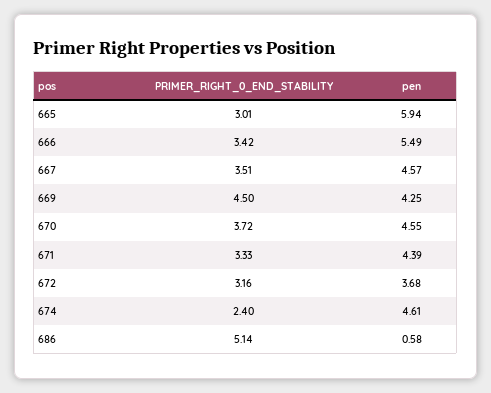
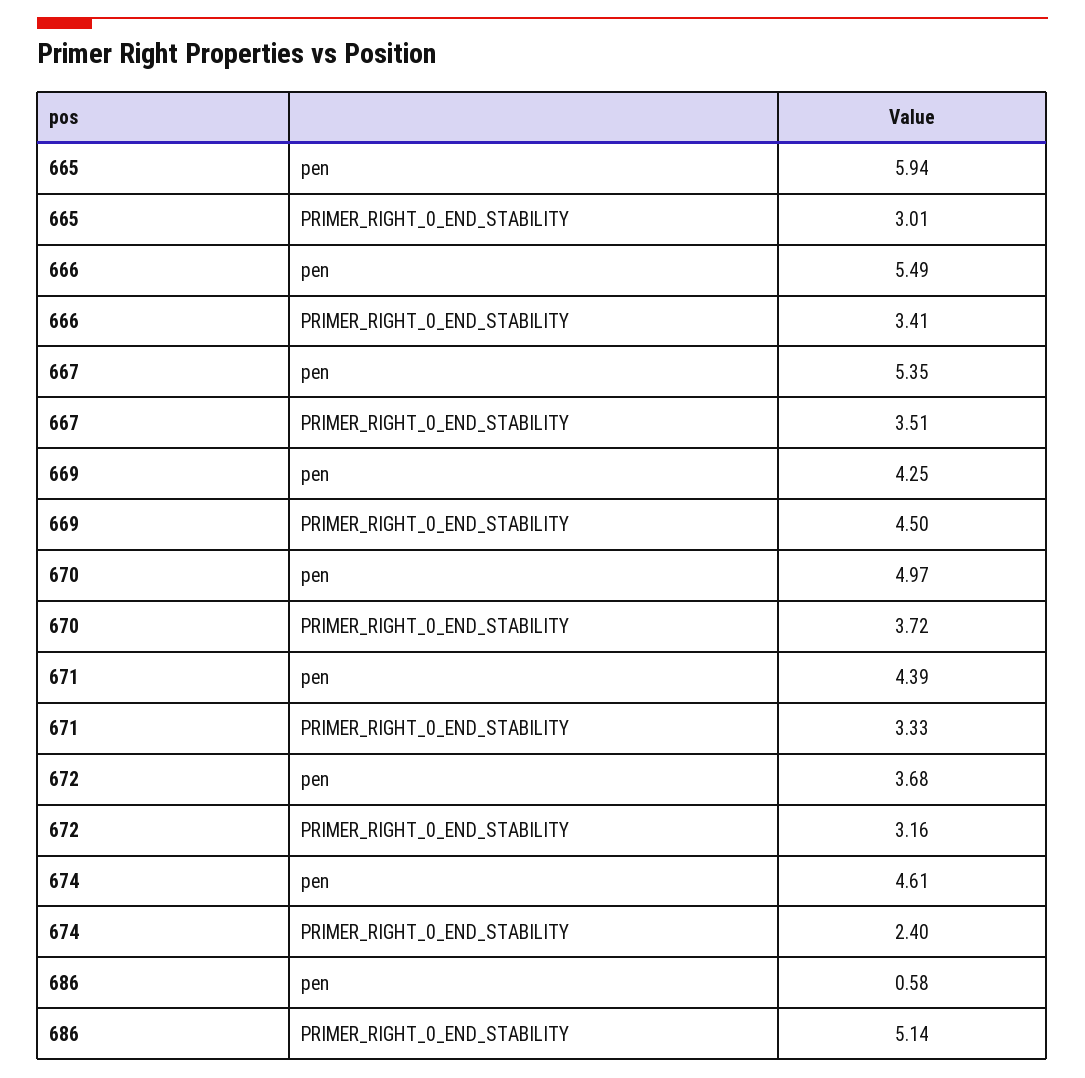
PRIMER_RIGHT_0_END_STABILITY, 666: 3.42 -> 3.41
pen, 667: 4.57 -> 5.35
pen, 670: 4.55 -> 4.97

